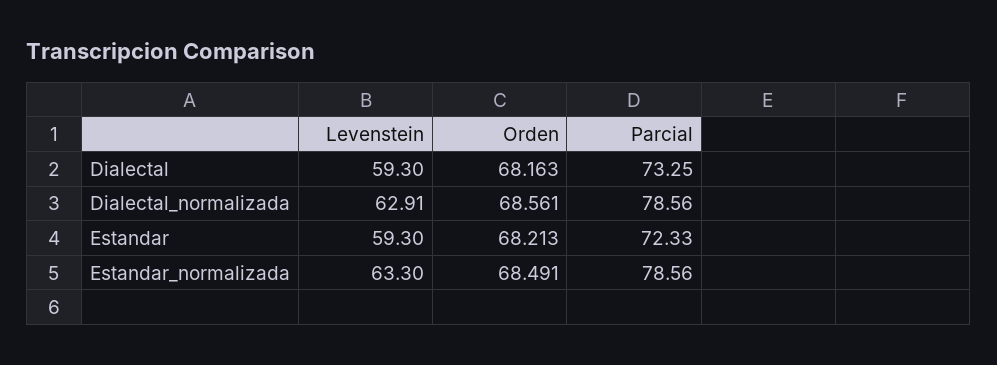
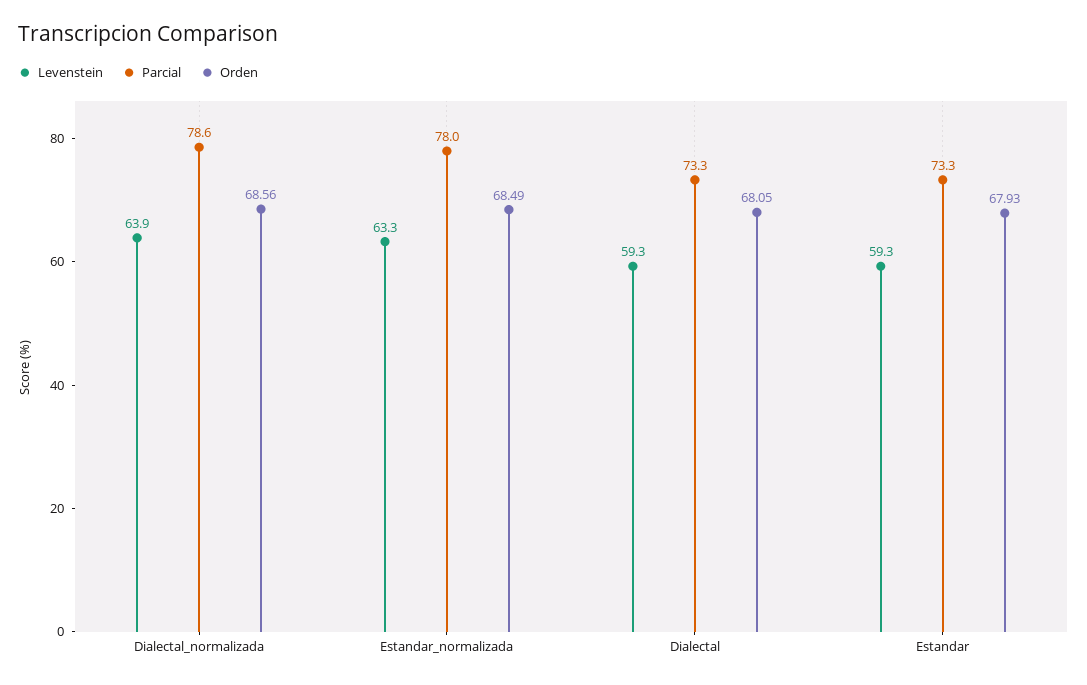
Orden, Dialectal: 68.163 -> 68.05
Levenstein, Dialectal_normalizada: 62.91 -> 63.9
Orden, Estandar: 68.213 -> 67.93
Parcial, Estandar: 72.33 -> 73.3
Parcial, Estandar_normalizada: 78.56 -> 78

